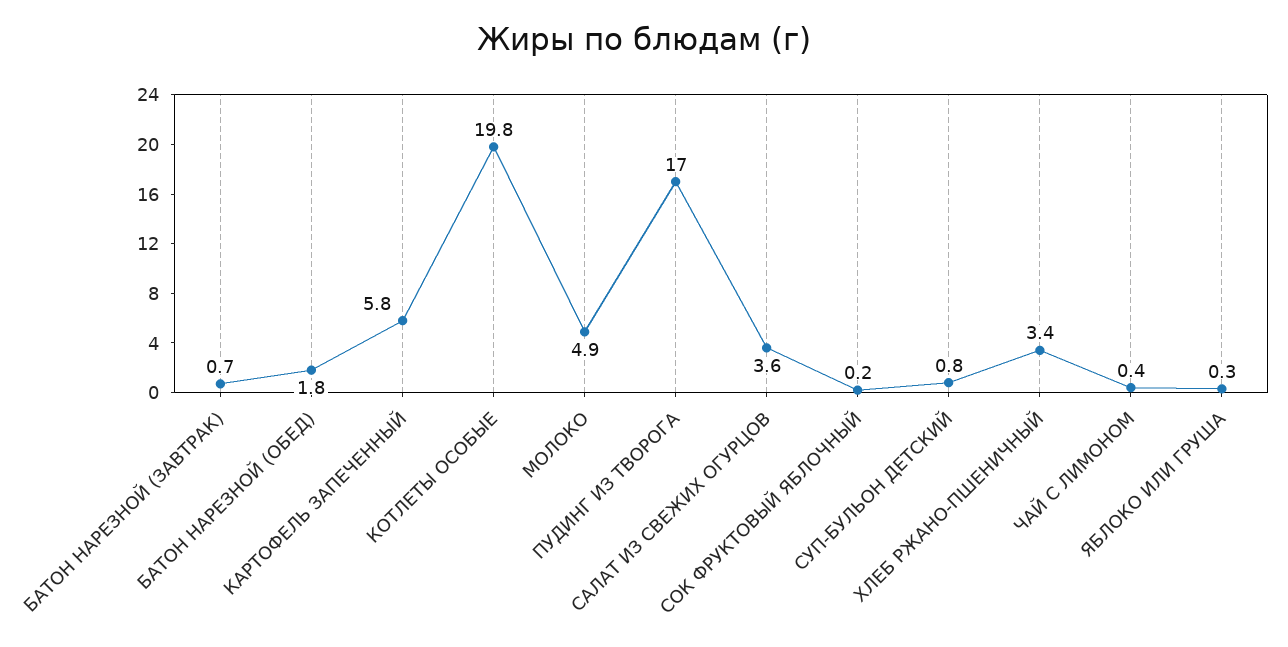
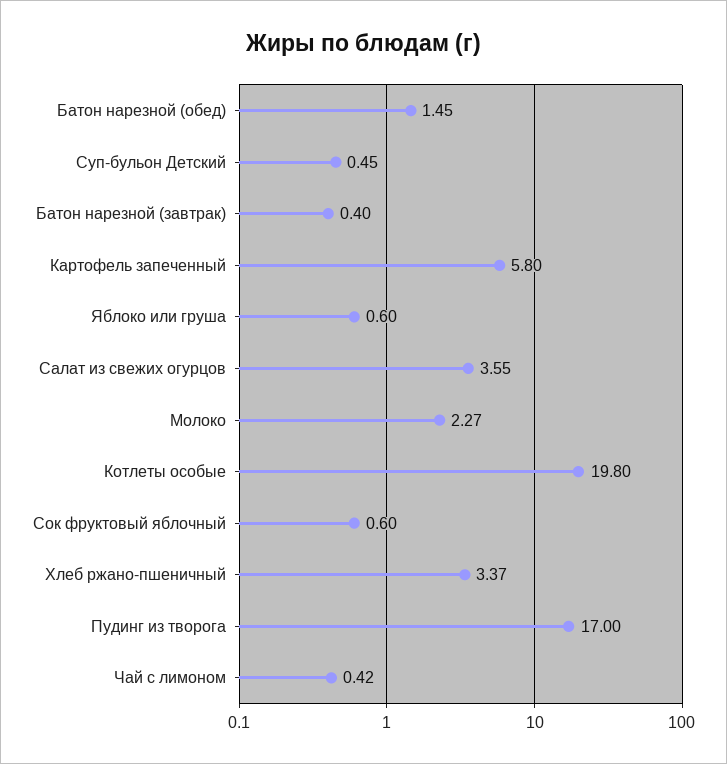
БАТОН НАРЕЗНОЙ (ЗАВТРАК): 0.7 -> 0.4
БАТОН НАРЕЗНОЙ (ОБЕД): 1.8 -> 1.45
МОЛОКО: 4.9 -> 2.27
СОК ФРУКТОВЫЙ ЯБЛОЧНЫЙ: 0.2 -> 0.6
СУП-БУЛЬОН ДЕТСКИЙ: 0.8 -> 0.45
ЯБЛОКО ИЛИ ГРУША: 0.3 -> 0.6

